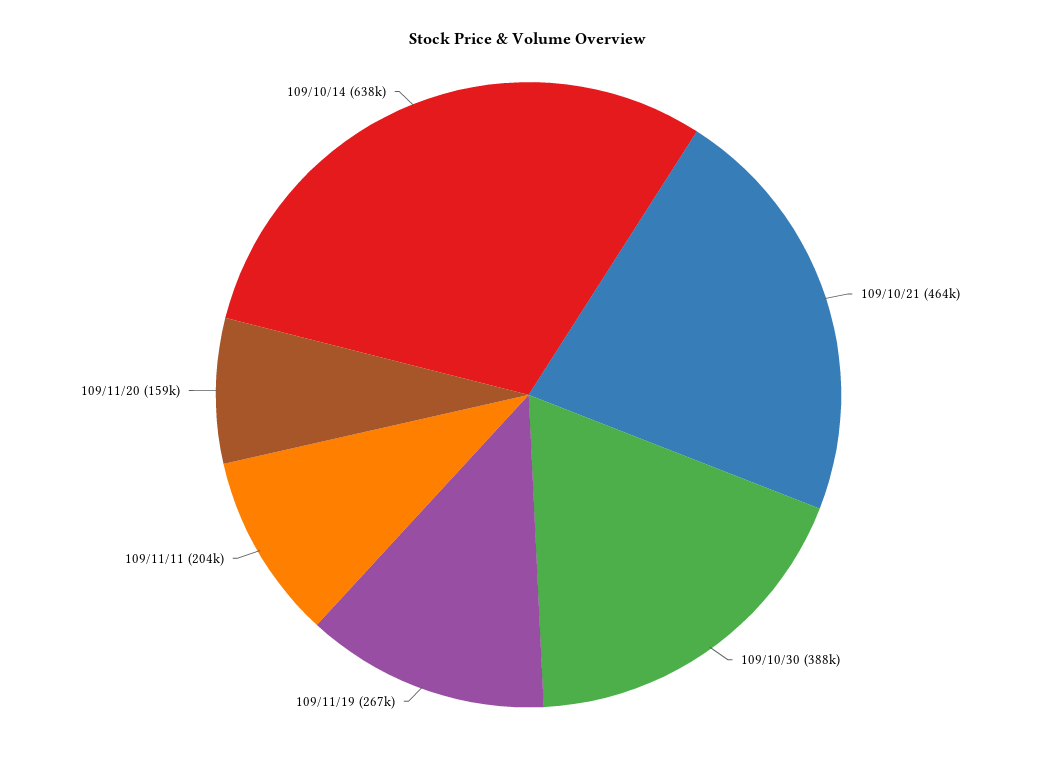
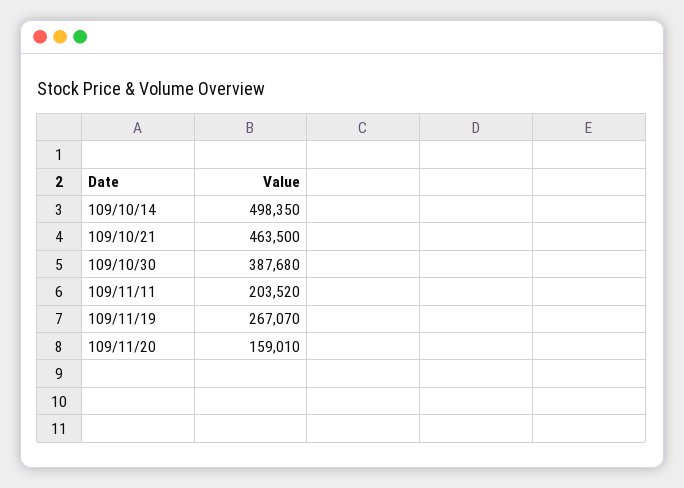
109/10/14: 638000 -> 498350

